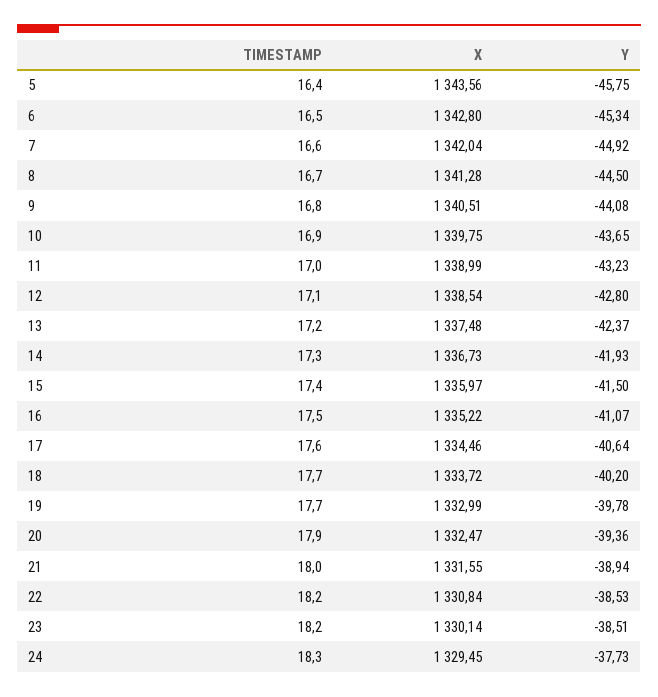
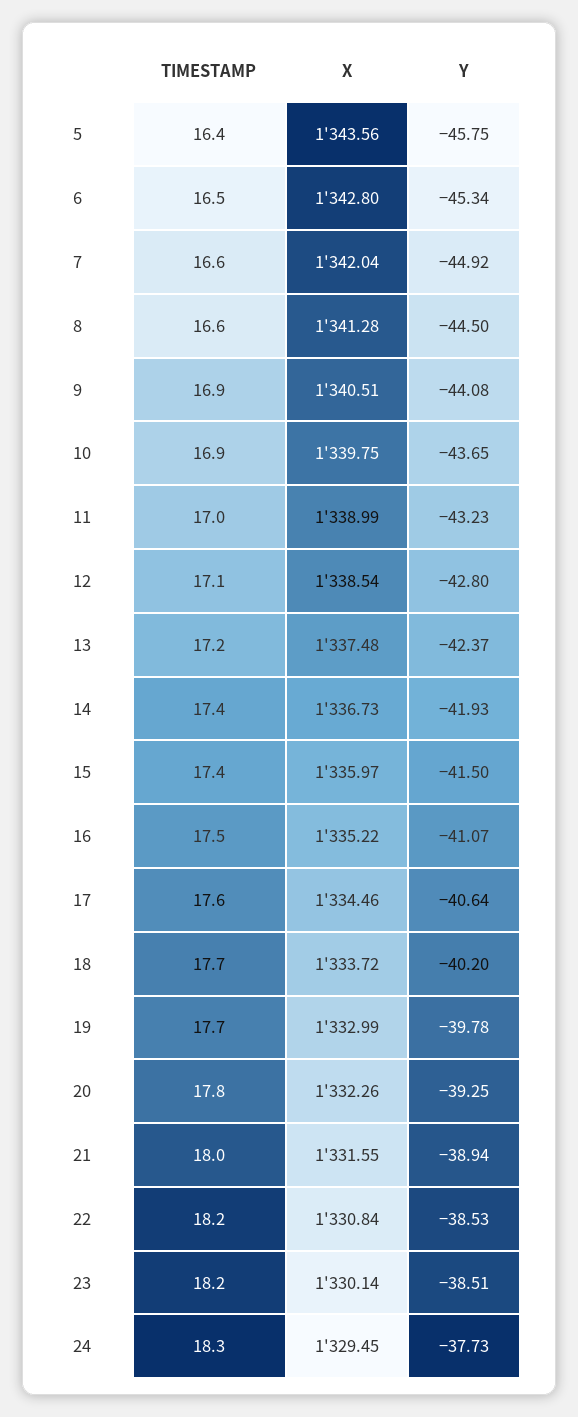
TIMESTAMP, 8: 16.7 -> 16.6
TIMESTAMP, 9: 16.8 -> 16.9
TIMESTAMP, 14: 17.3 -> 17.4
TIMESTAMP, 20: 17.9 -> 17.8
X, 20: 1332.47 -> 1332.26
Y, 20: -39.36 -> -39.25

